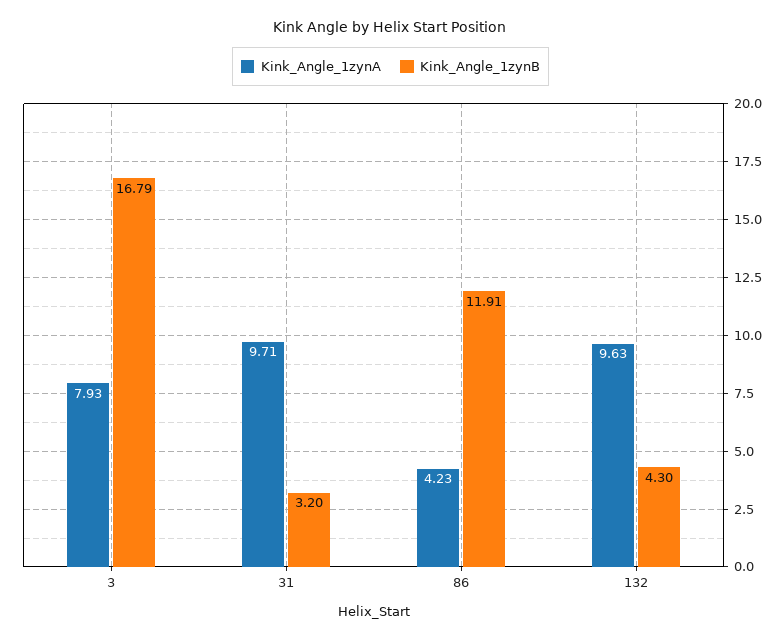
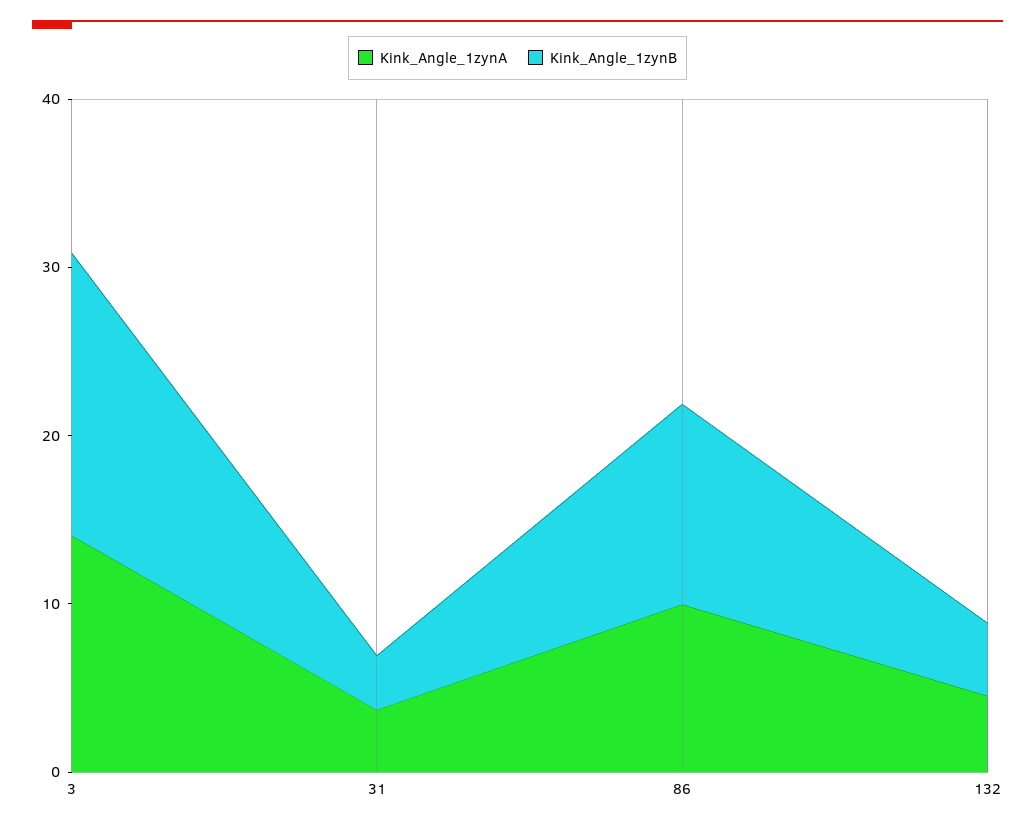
Kink_Angle_1zynA, 3: 7.93 -> 14
Kink_Angle_1zynA, 31: 9.71 -> 4
Kink_Angle_1zynA, 86: 4.23 -> 10
Kink_Angle_1zynA, 132: 9.63 -> 4

